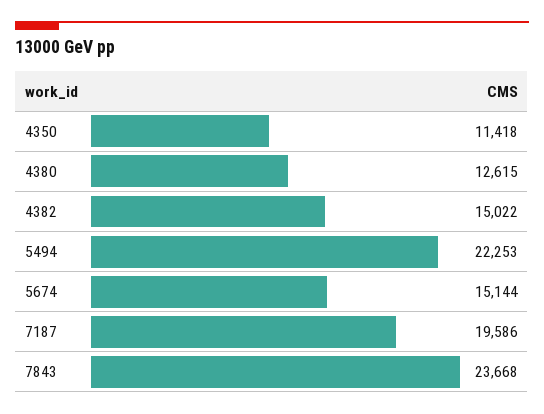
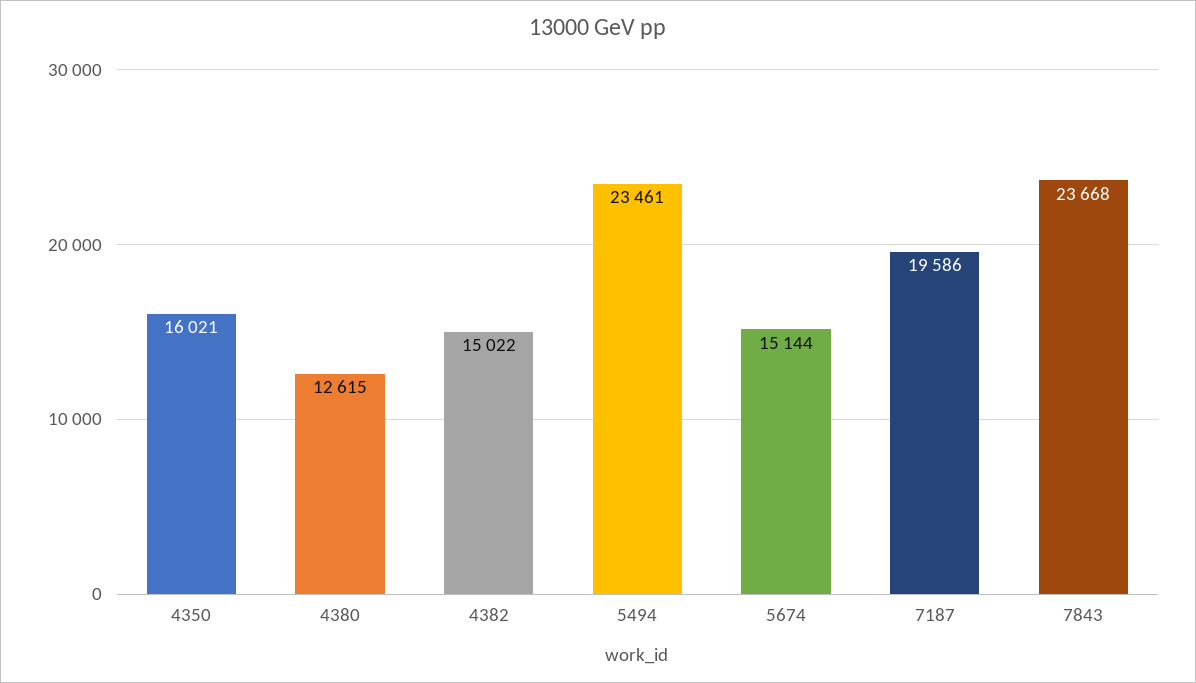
4350: 11418 -> 16021
5494: 22253 -> 23461

